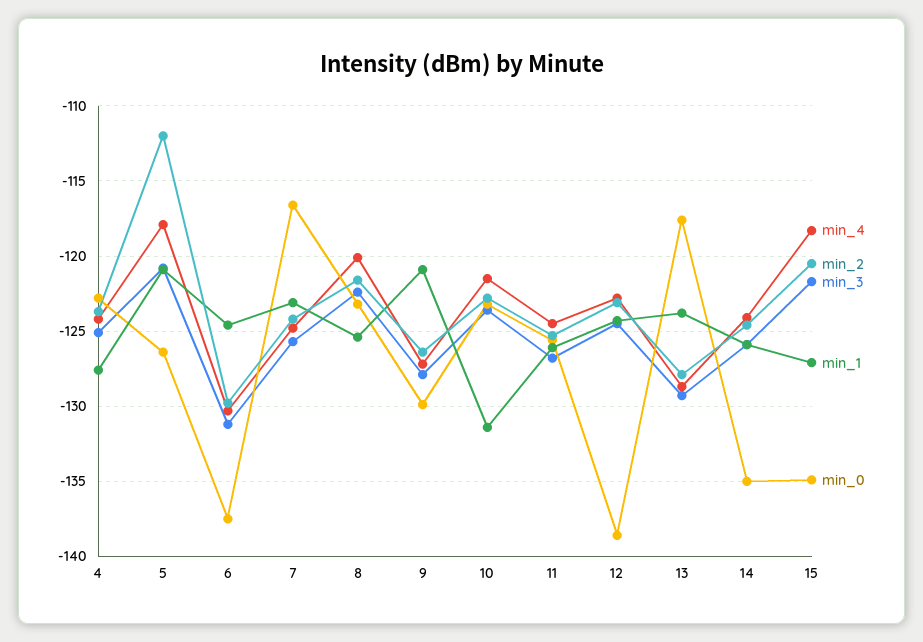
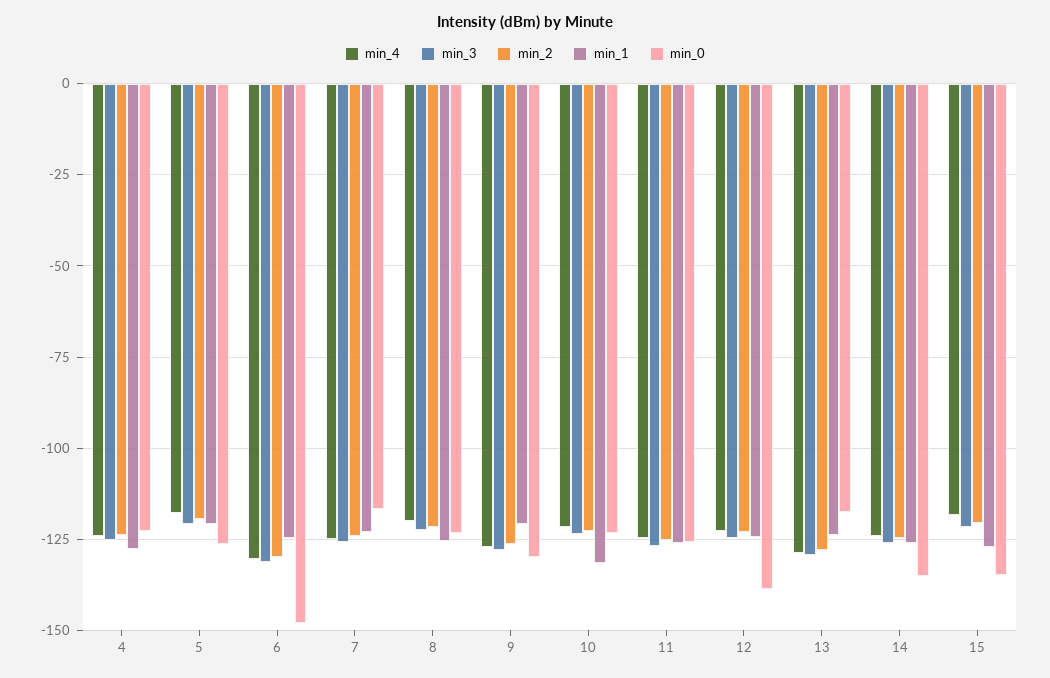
min_2, 5: -112 -> -120
min_0, 6: -137.5 -> -147.5

